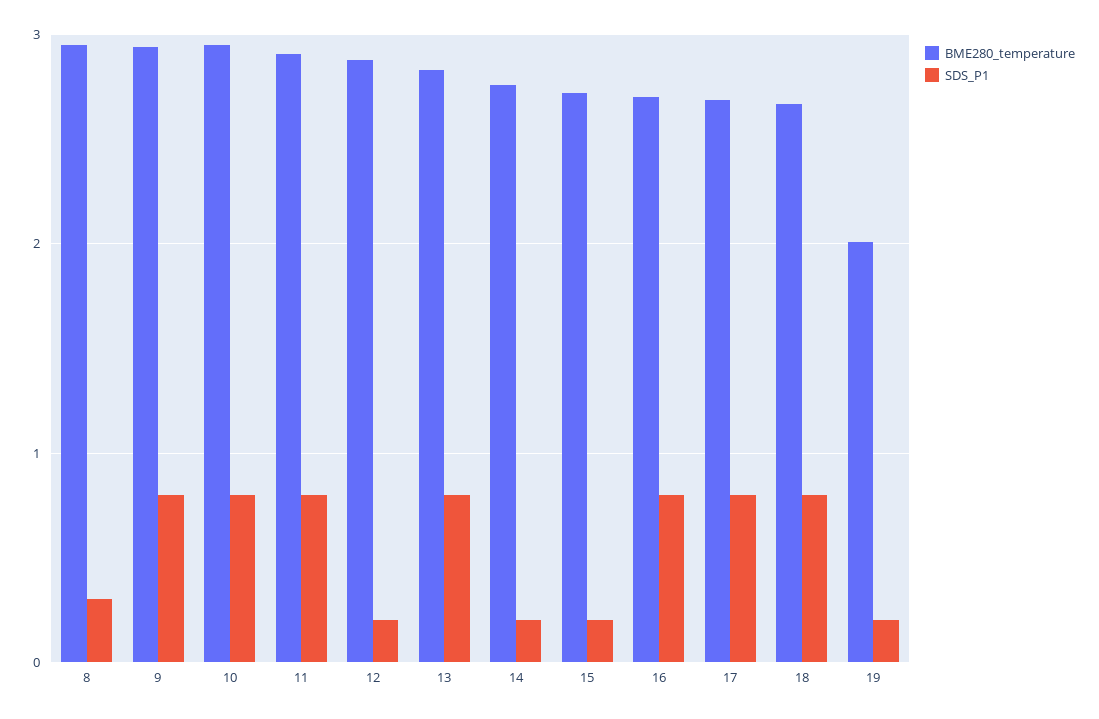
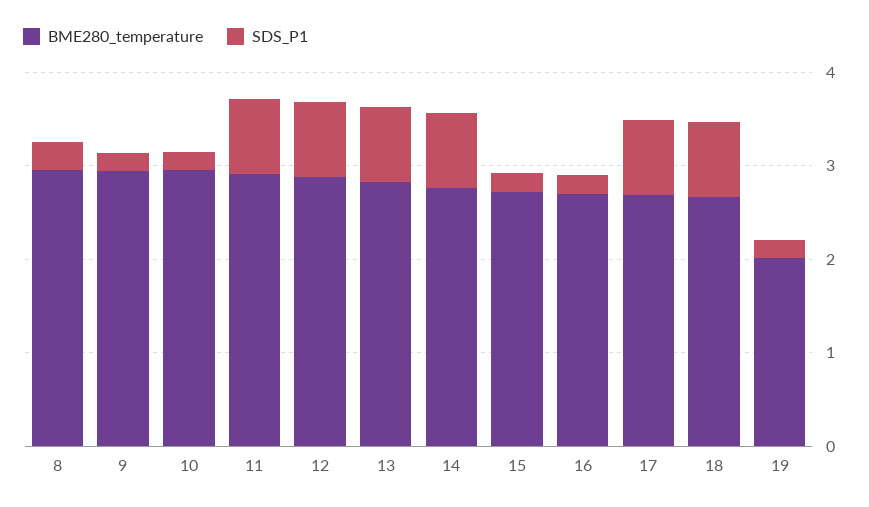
SDS_P1, 9: 0.8 -> 0.2
SDS_P1, 10: 0.8 -> 0.2
SDS_P1, 12: 0.2 -> 0.8
SDS_P1, 14: 0.2 -> 0.8
SDS_P1, 16: 0.8 -> 0.2

